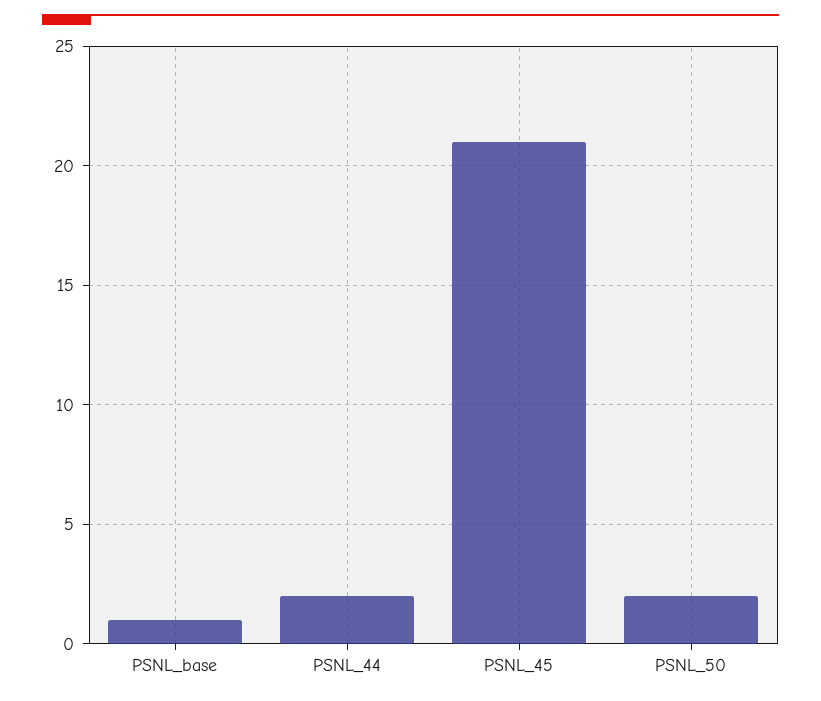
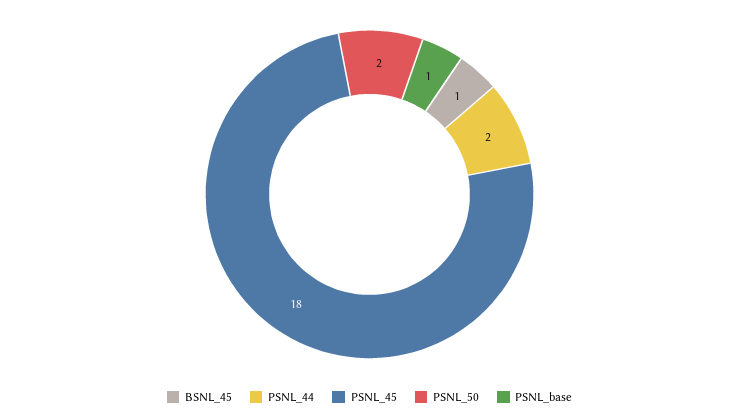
PSNL_45: 21 -> 18
BSNL_45: none -> 1

